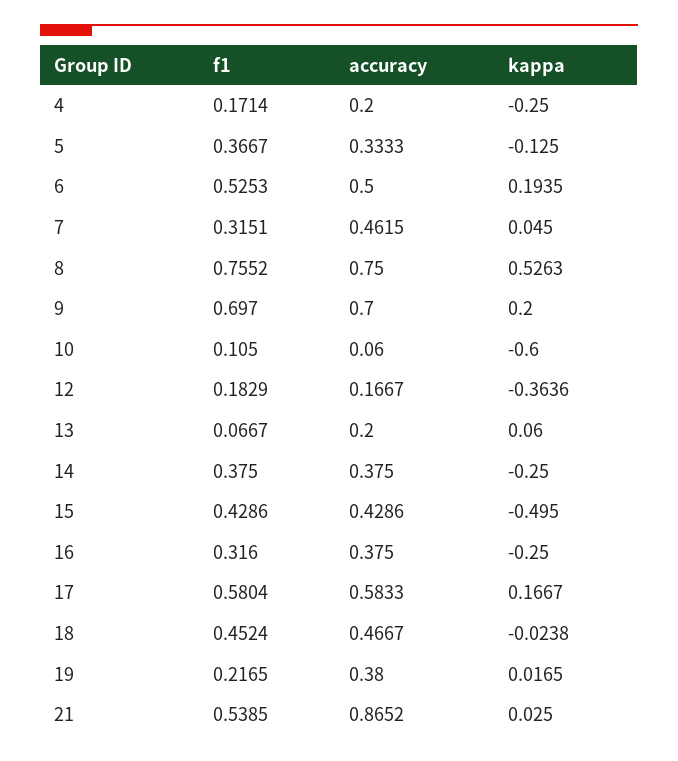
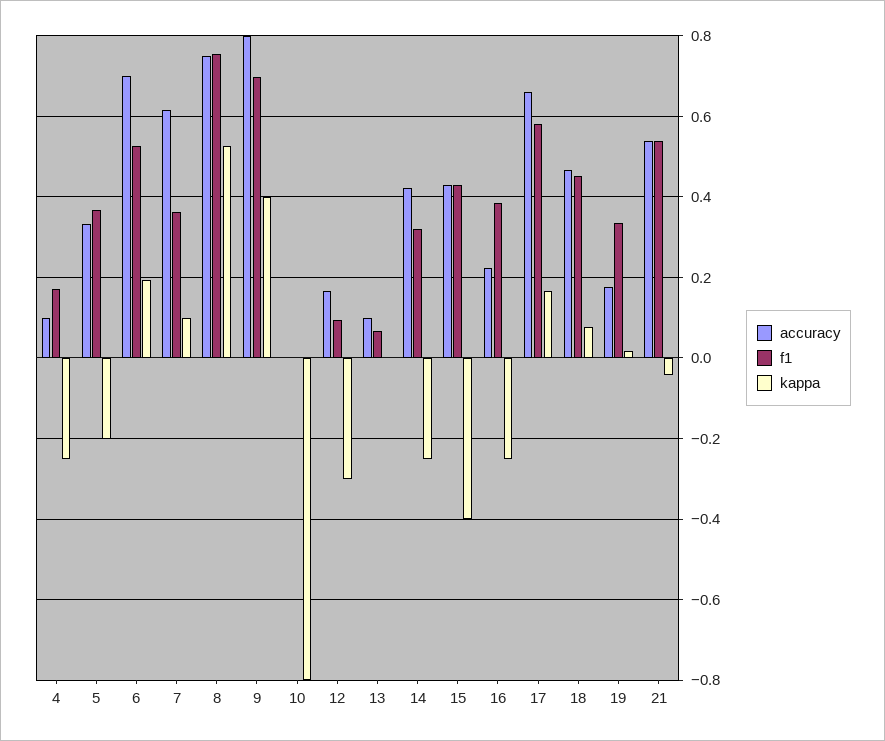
accuracy, 4: 0.2 -> 0.1
kappa, 5: -0.125 -> -0.2
accuracy, 6: 0.5 -> 0.7
f1, 7: 0.3151 -> 0.36
accuracy, 7: 0.4615 -> 0.62
kappa, 7: 0.045 -> 0.1
accuracy, 9: 0.7 -> 0.8
kappa, 9: 0.2 -> 0.4
f1, 10: 0.105 -> 0
accuracy, 10: 0.06 -> 0
kappa, 10: -0.6 -> -0.8
f1, 12: 0.1829 -> 0.1
kappa, 12: -0.3636 -> -0.3
accuracy, 13: 0.2 -> 0.1
kappa, 13: 0.06 -> 0
f1, 14: 0.375 -> 0.32
accuracy, 14: 0.375 -> 0.42
kappa, 15: -0.495 -> -0.4
f1, 16: 0.316 -> 0.38
accuracy, 16: 0.375 -> 0.22
accuracy, 17: 0.5833 -> 0.66
kappa, 18: -0.0238 -> 0.08
f1, 19: 0.2165 -> 0.34
accuracy, 19: 0.38 -> 0.18
accuracy, 21: 0.8652 -> 0.54
kappa, 21: 0.025 -> -0.04

